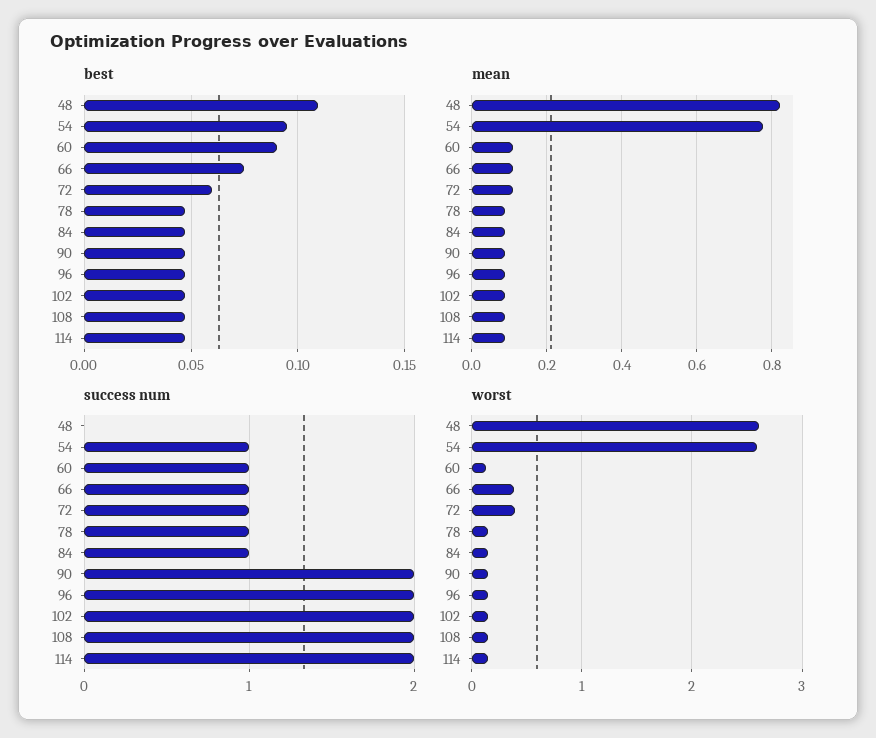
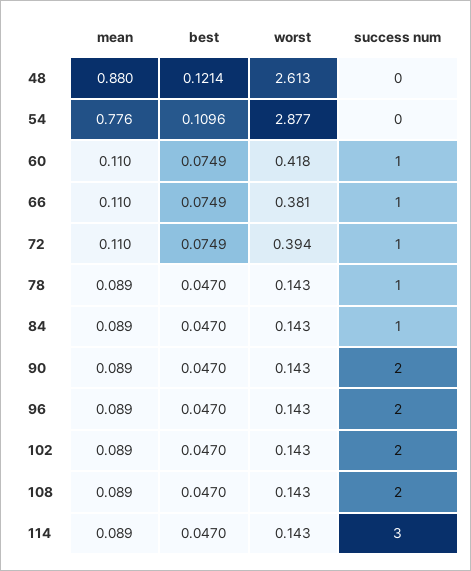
best, 48: 0.11 -> 0.1214
best, 54: 0.095 -> 0.1096
best, 60: 0.09 -> 0.0749
best, 72: 0.06 -> 0.0749
mean, 48: 0.82 -> 0.88
success num, 54: 1 -> 0
success num, 114: 2 -> 3
worst, 54: 2.6 -> 2.877
worst, 60: 0.1 -> 0.418

